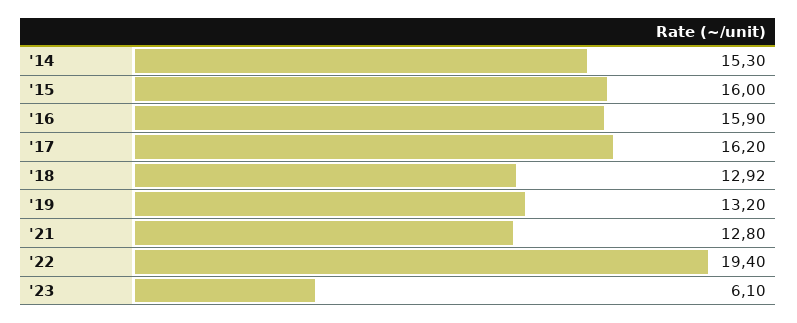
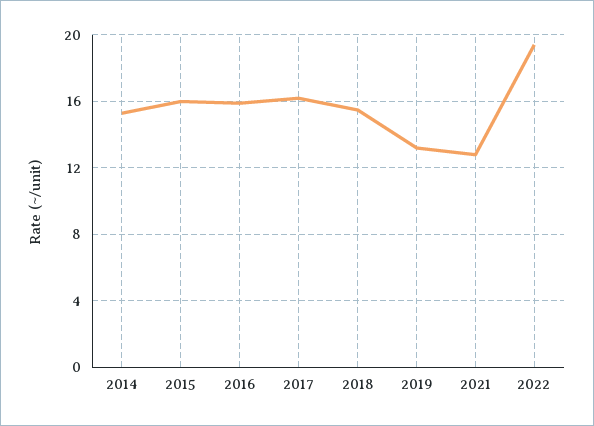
'18: 12.92 -> 15.5
'23: 6.1 -> none

